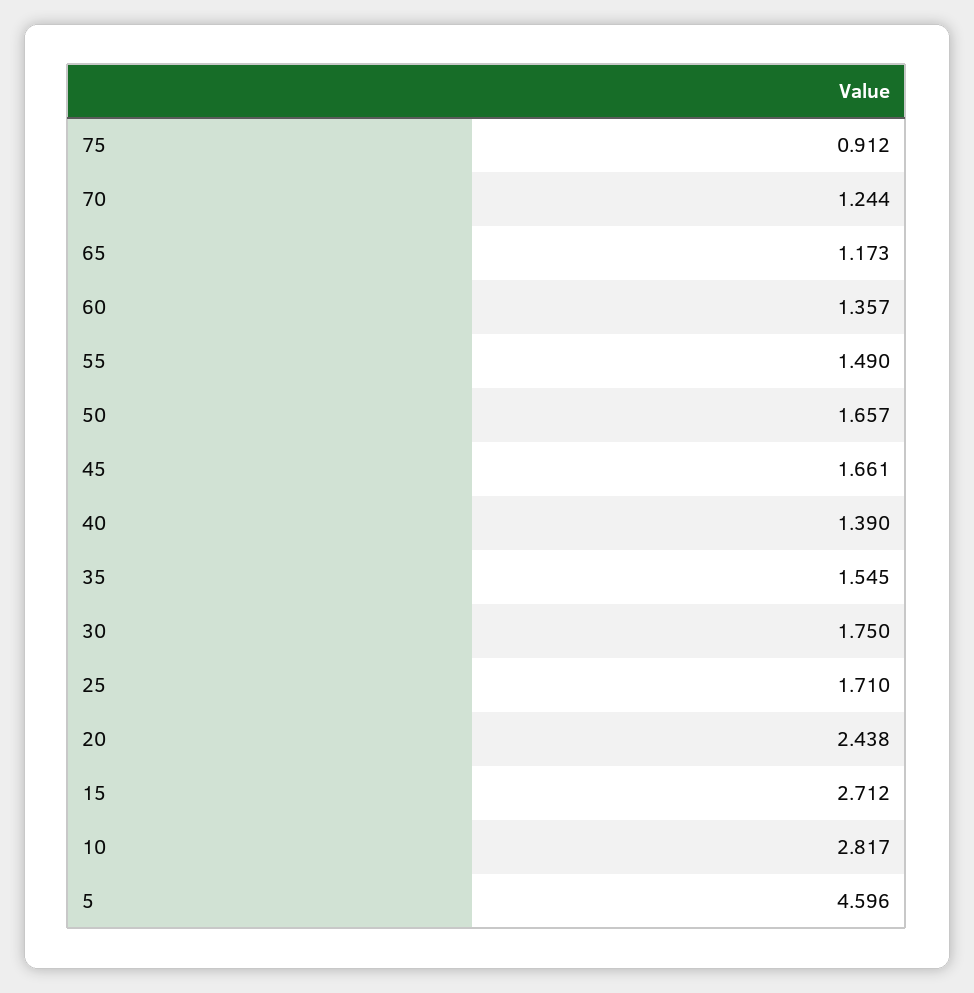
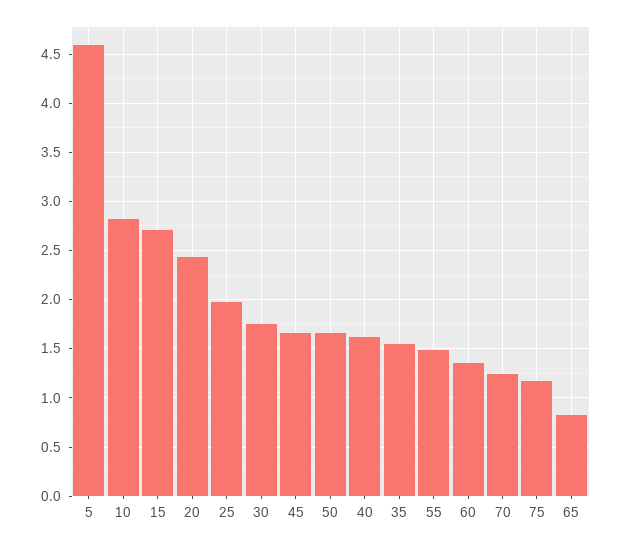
75: 0.912 -> 1.2
65: 1.173 -> 0.8
40: 1.39 -> 1.6
25: 1.71 -> 2

